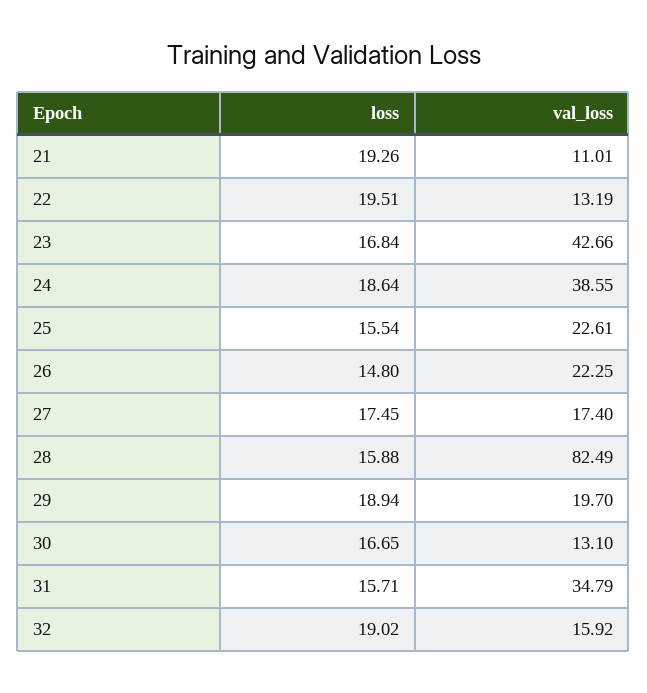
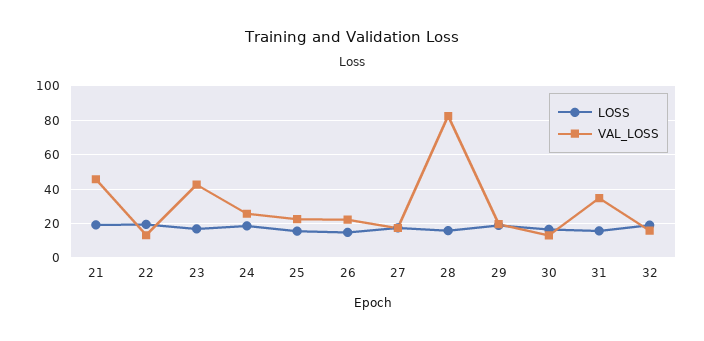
val_loss, 21: 11.01 -> 45
val_loss, 24: 38.55 -> 25

